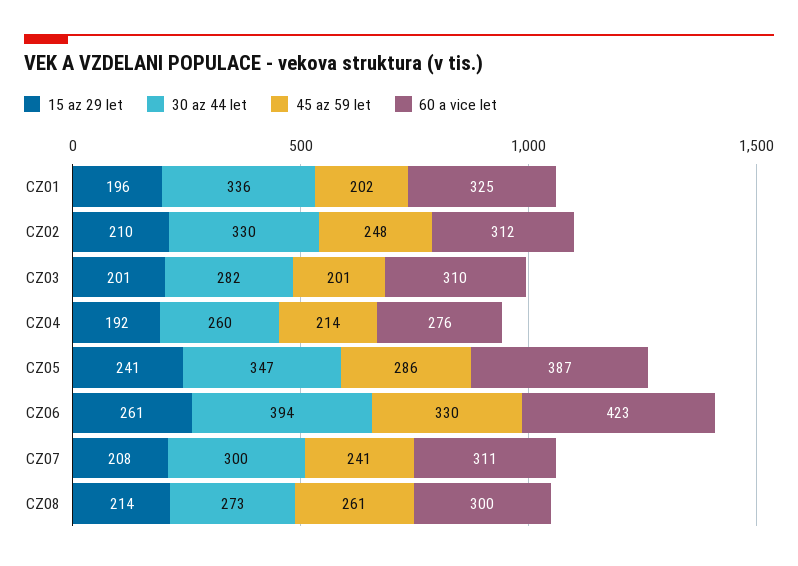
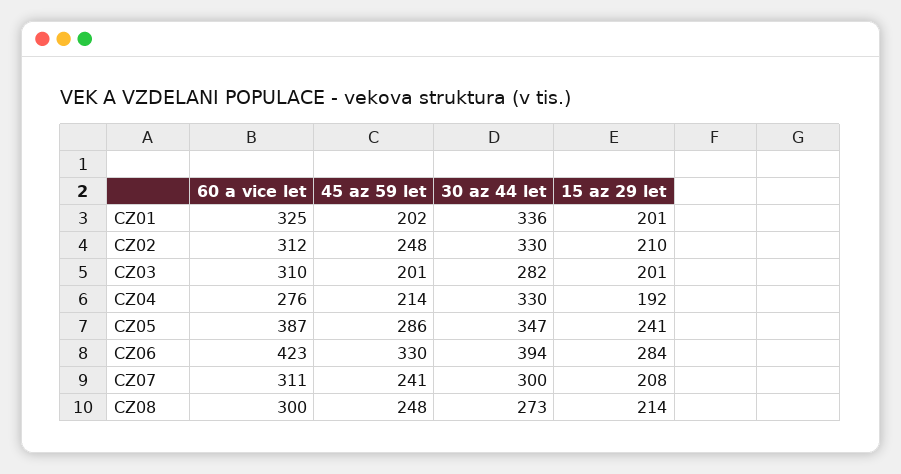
15 az 29 let, CZ01: 196 -> 201
30 az 44 let, CZ04: 260 -> 330
15 az 29 let, CZ06: 261 -> 284
45 az 59 let, CZ08: 261 -> 248

